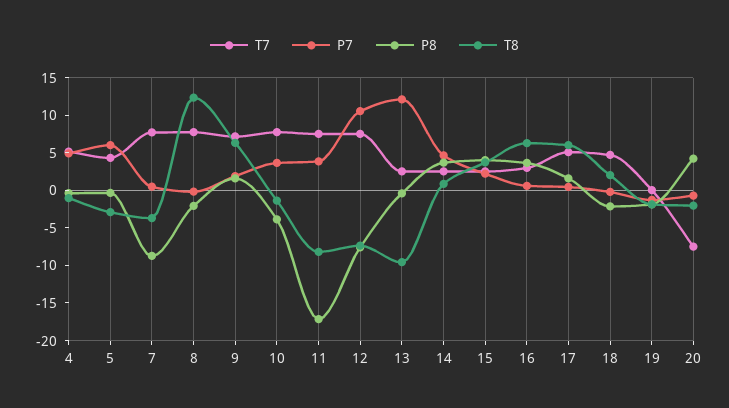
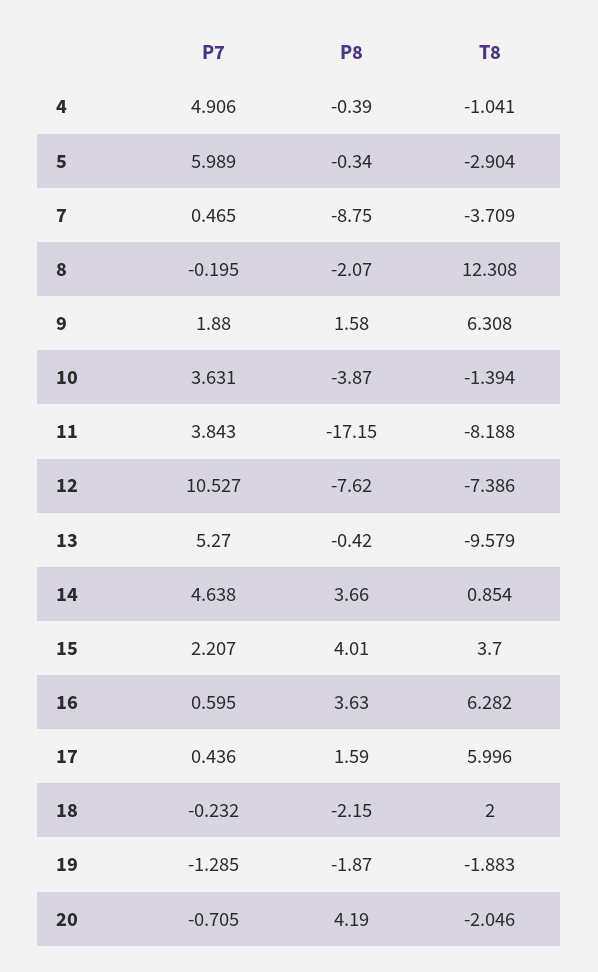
T7, 4: 5 -> none
T7, 5: 5 -> none
T7, 7: 7.5 -> none
T7, 8: 7.5 -> none
T7, 9: 7.5 -> none
T7, 10: 7.5 -> none
T7, 11: 7.5 -> none
T7, 12: 7.5 -> none
T7, 13: 2.5 -> none
P7, 13: 12.5 -> 5.27
T7, 14: 2.5 -> none
T7, 15: 2.5 -> none
T7, 16: 2.5 -> none
T7, 17: 5 -> none
T7, 18: 5 -> none
T7, 19: 0 -> none
T7, 20: -7.5 -> none

